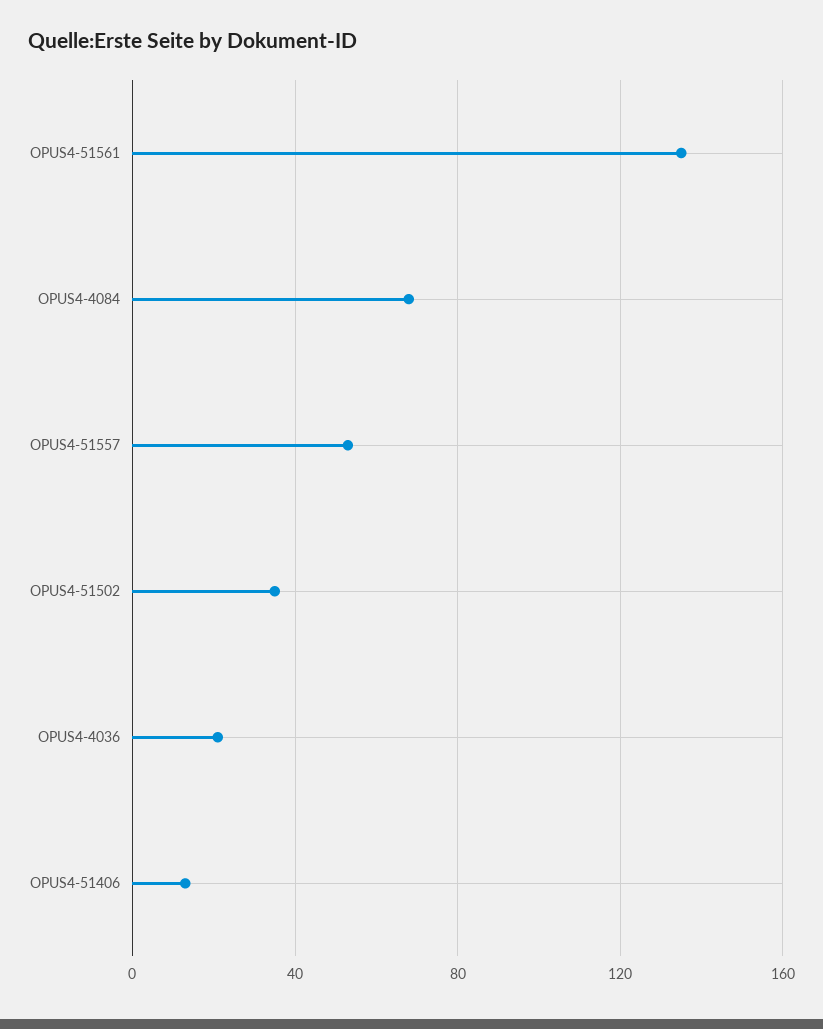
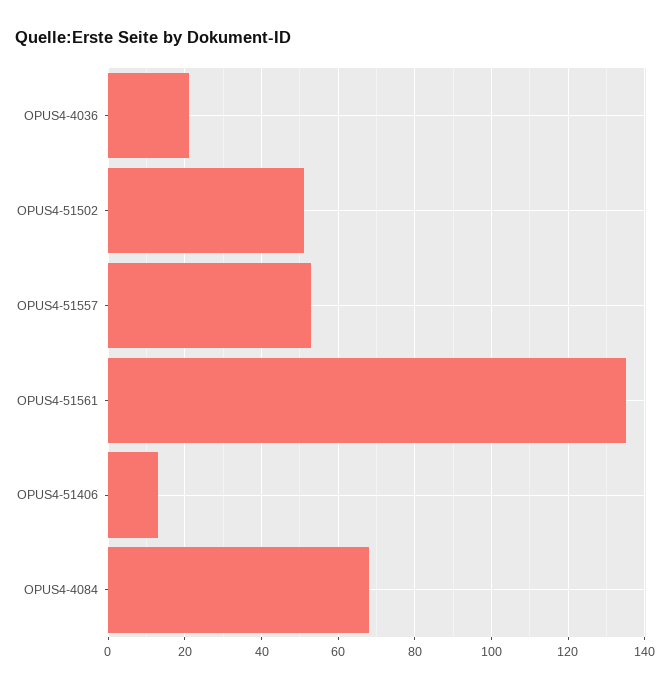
OPUS4-51502: 35 -> 50

